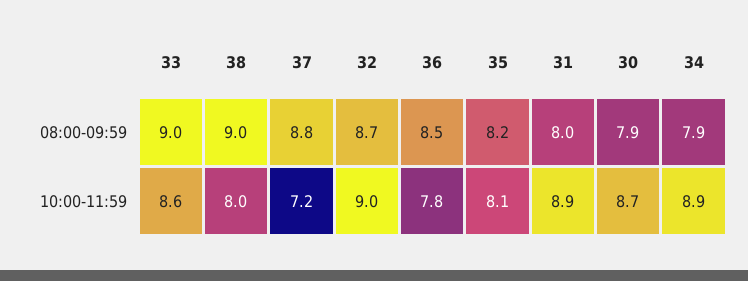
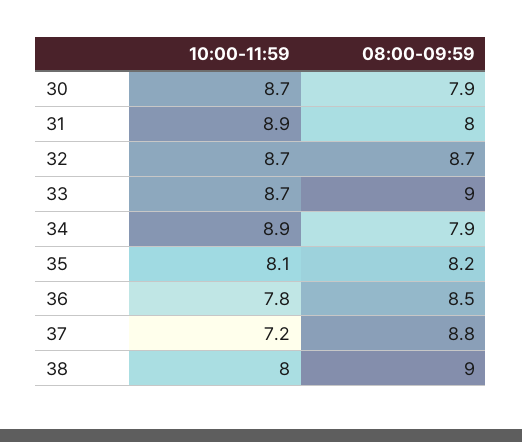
33, 10:00-11:59: 8.6 -> 8.7
32, 10:00-11:59: 9 -> 8.7

